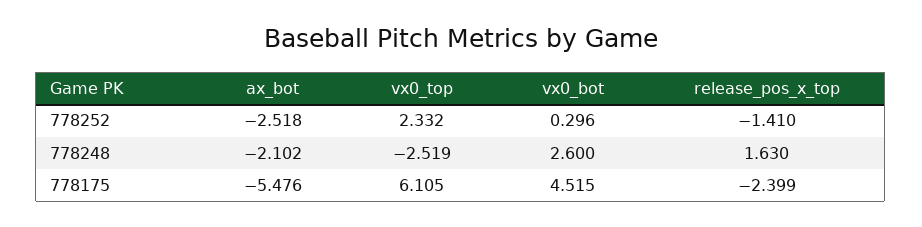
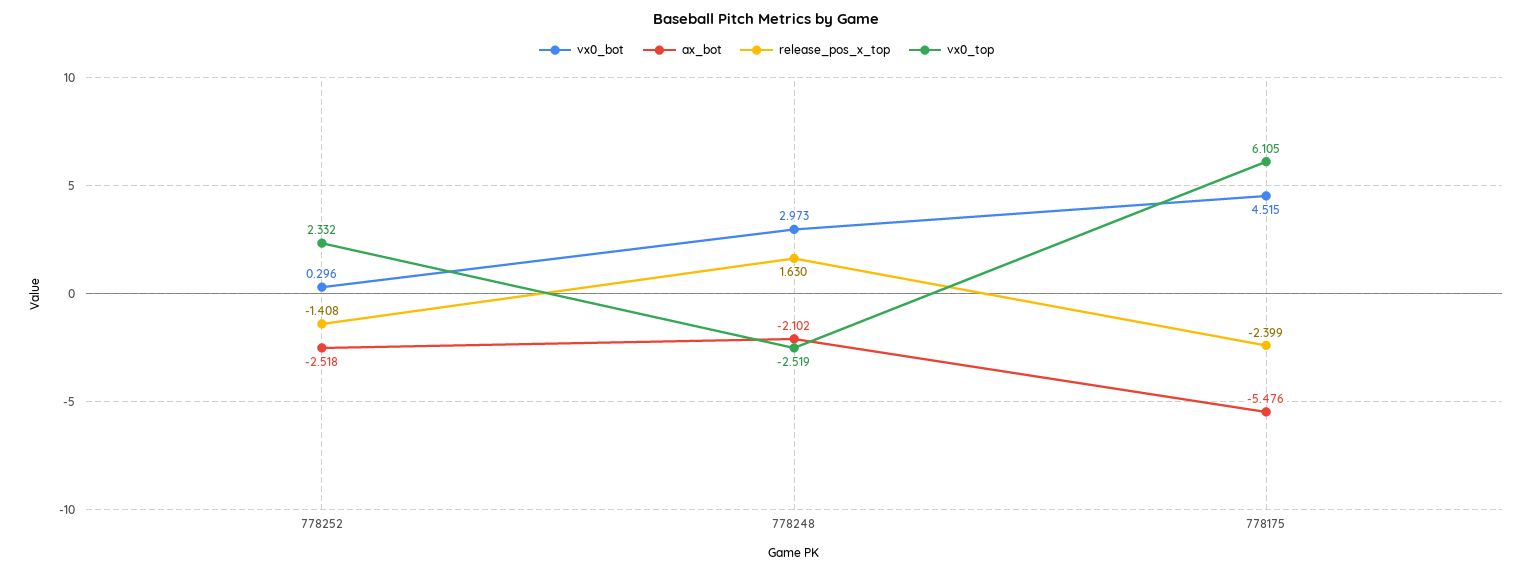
release_pos_x_top, 778252: -1.41 -> -1.408
vx0_bot, 778248: 2.6 -> 2.973

